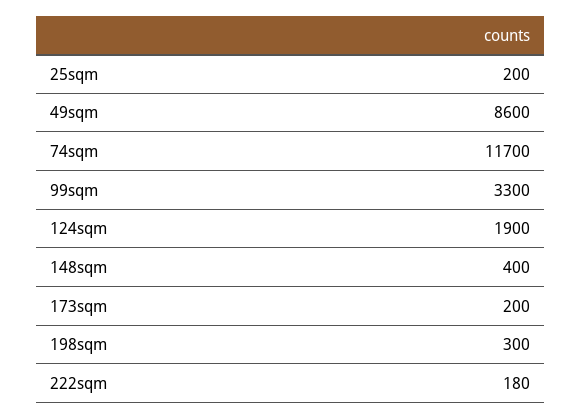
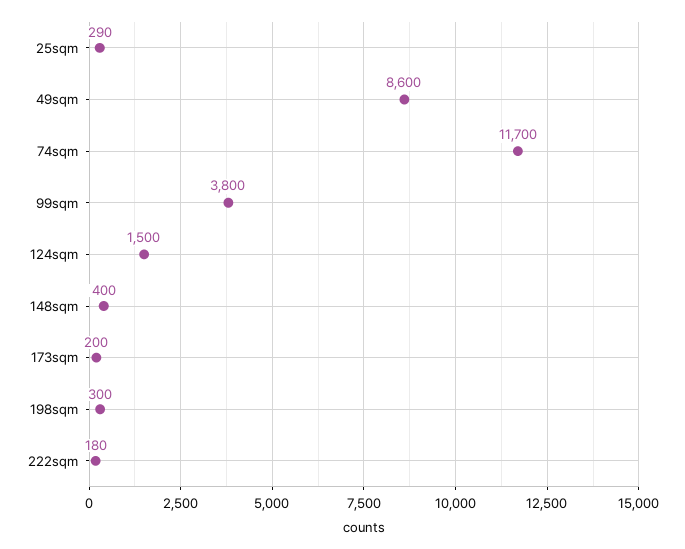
25sqm: 200 -> 290
99sqm: 3300 -> 3800
124sqm: 1900 -> 1500

